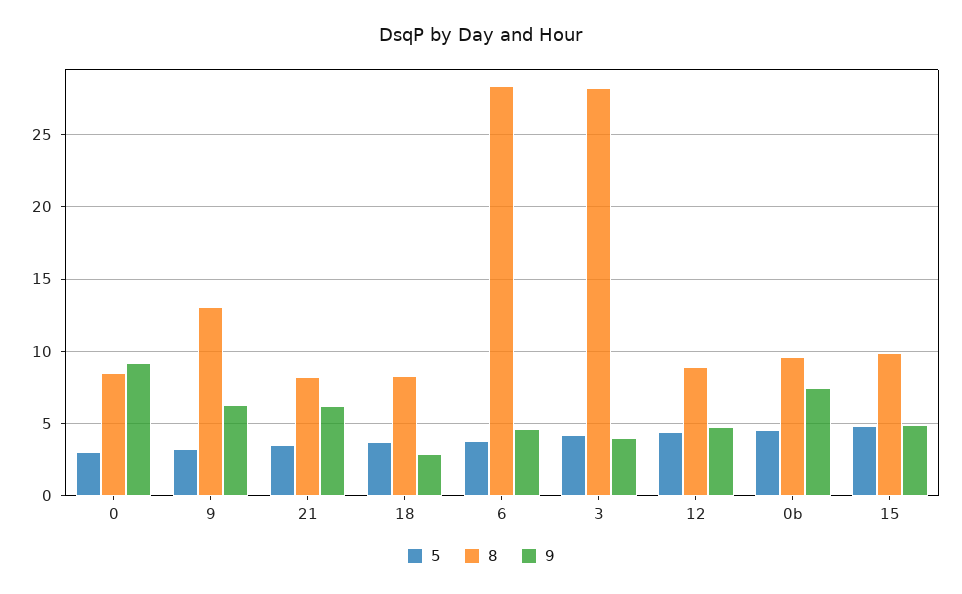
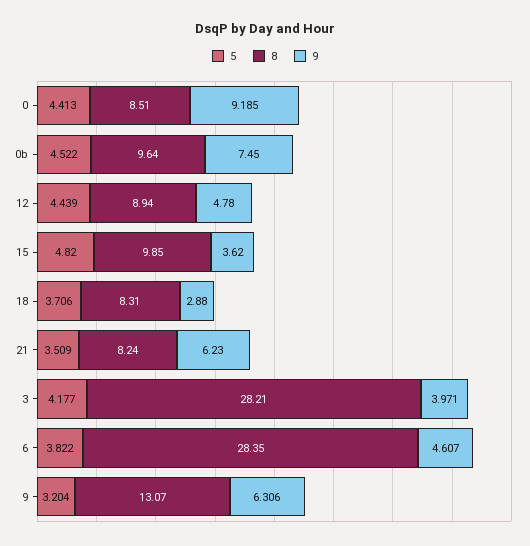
5, 0: 3 -> 4.413
9, 15: 5 -> 3.62

